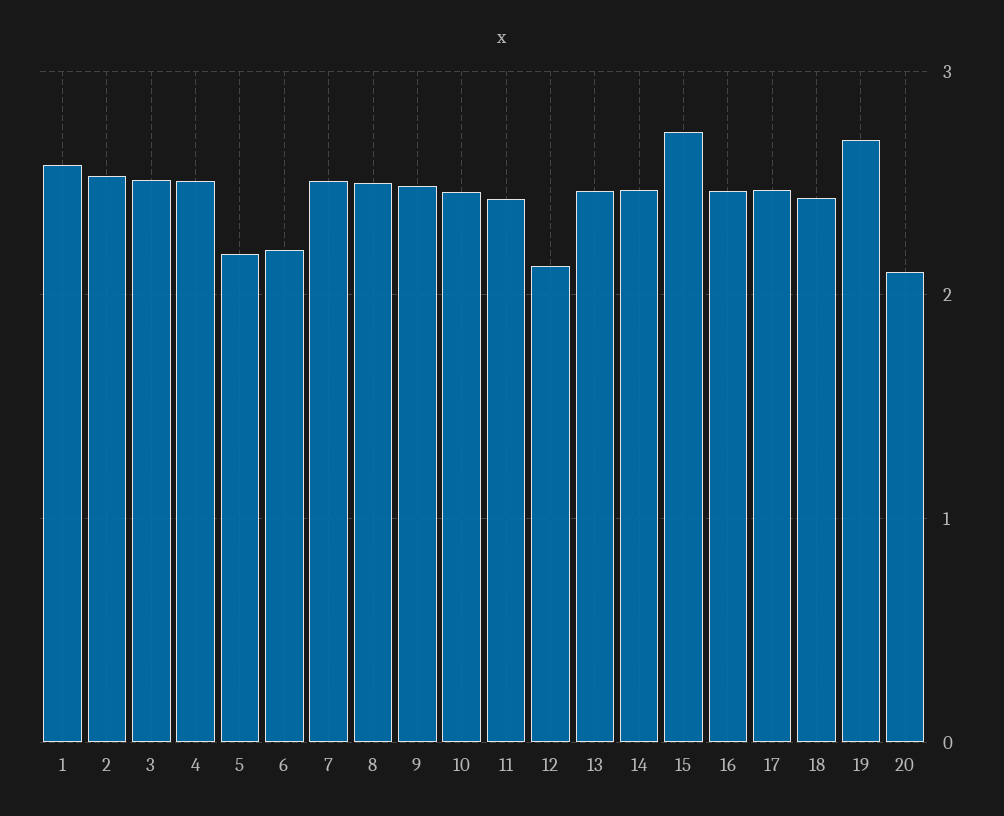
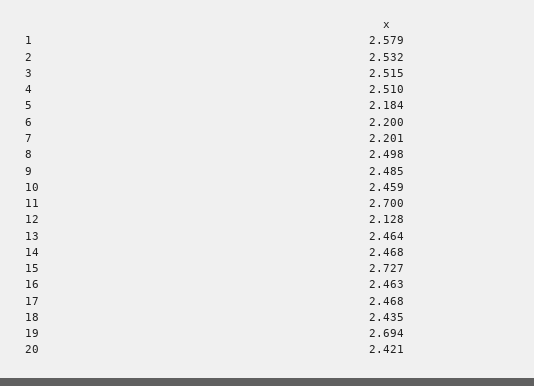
7: 2.5 -> 2.201
11: 2.4 -> 2.7
20: 2.1 -> 2.421

